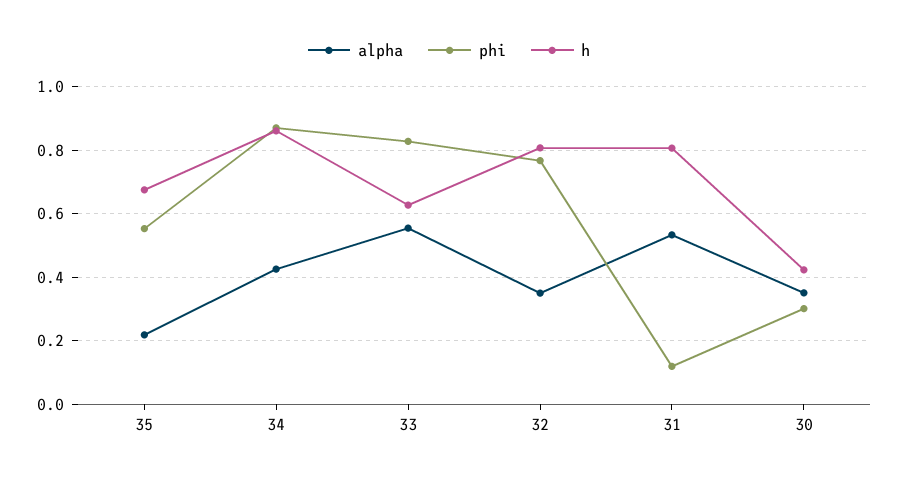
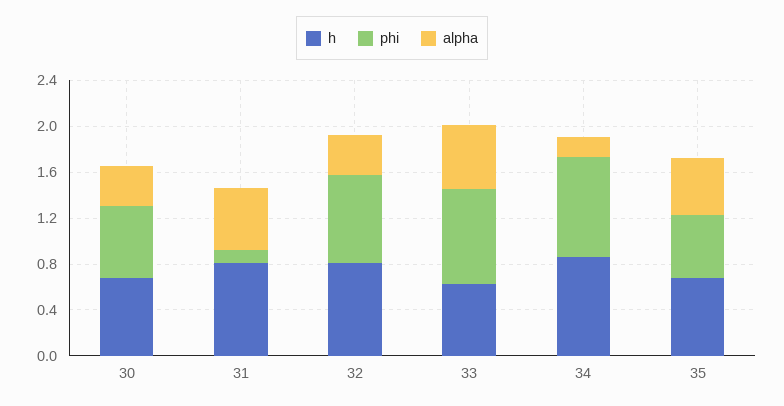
alpha, 35: 0.22 -> 0.5
alpha, 34: 0.42 -> 0.2
phi, 30: 0.3 -> 0.6
h, 30: 0.42 -> 0.7

